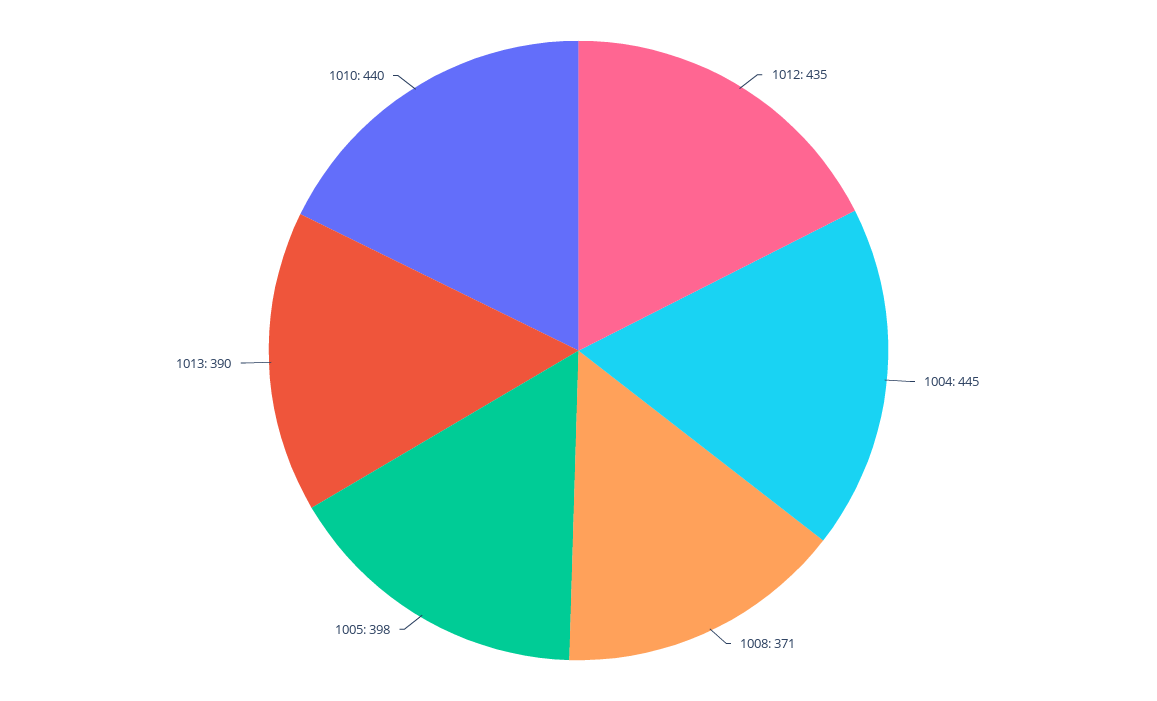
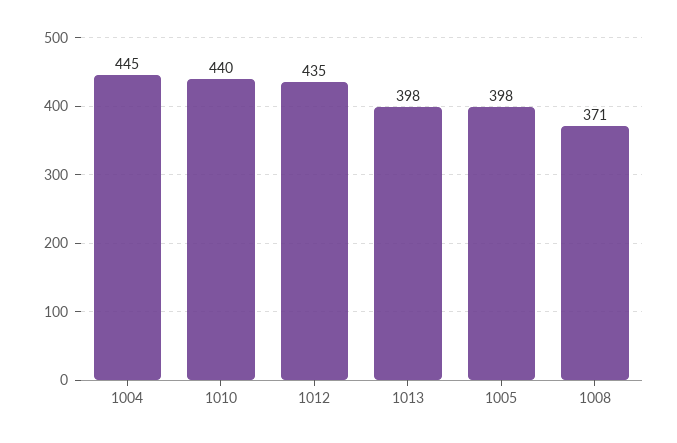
1013: 390 -> 398

